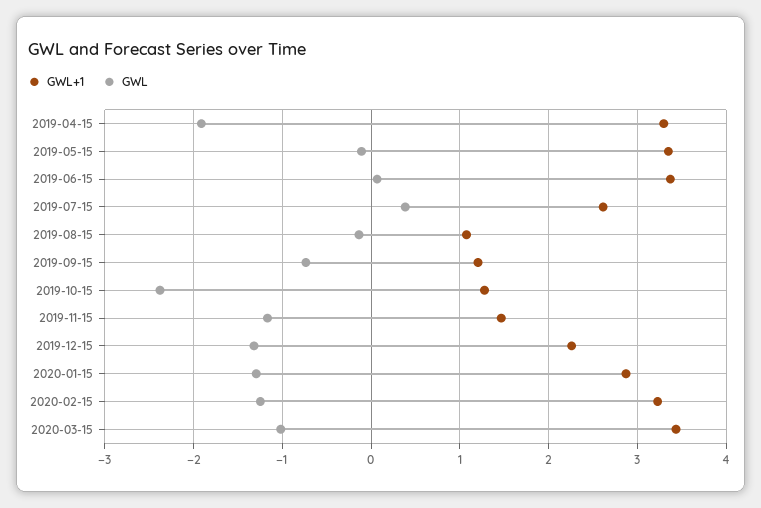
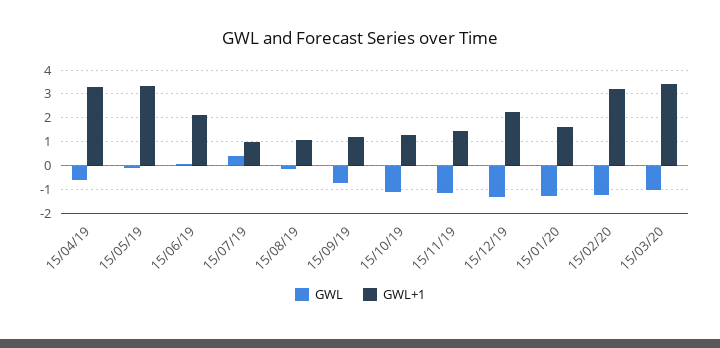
GWL, 2019-04-15: -1.9 -> -0.5
GWL+1, 2019-06-15: 3.4 -> 2
GWL+1, 2019-07-15: 2.6 -> 1
GWL, 2019-10-15: -2.4 -> -1
GWL+1, 2020-01-15: 2.9 -> 1.5

